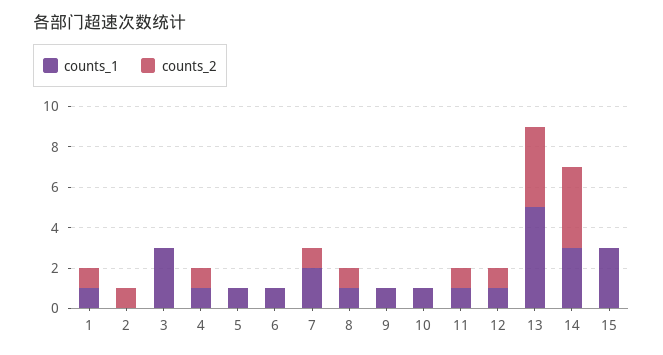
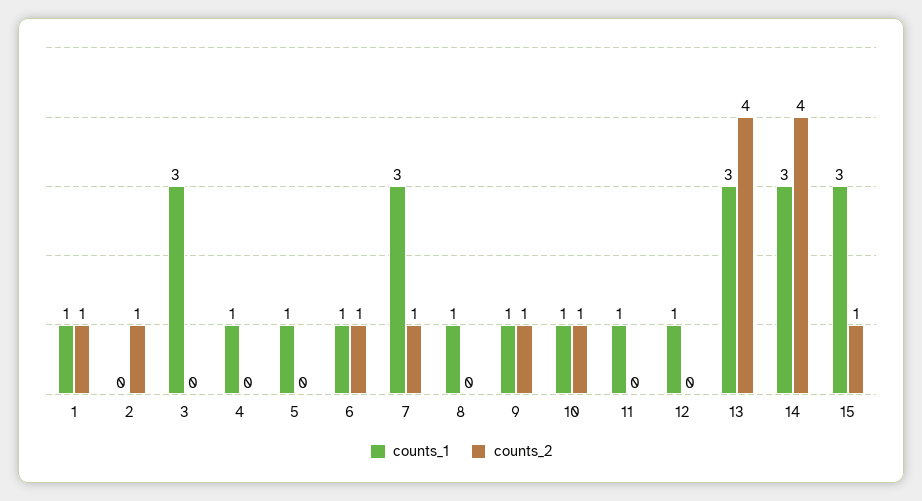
counts_2, 4: 1 -> 0
counts_2, 6: 0 -> 1
counts_1, 7: 2 -> 3
counts_2, 8: 1 -> 0
counts_2, 9: 0 -> 1
counts_2, 10: 0 -> 1
counts_2, 11: 1 -> 0
counts_2, 12: 1 -> 0
counts_1, 13: 5 -> 3
counts_2, 15: 0 -> 1

